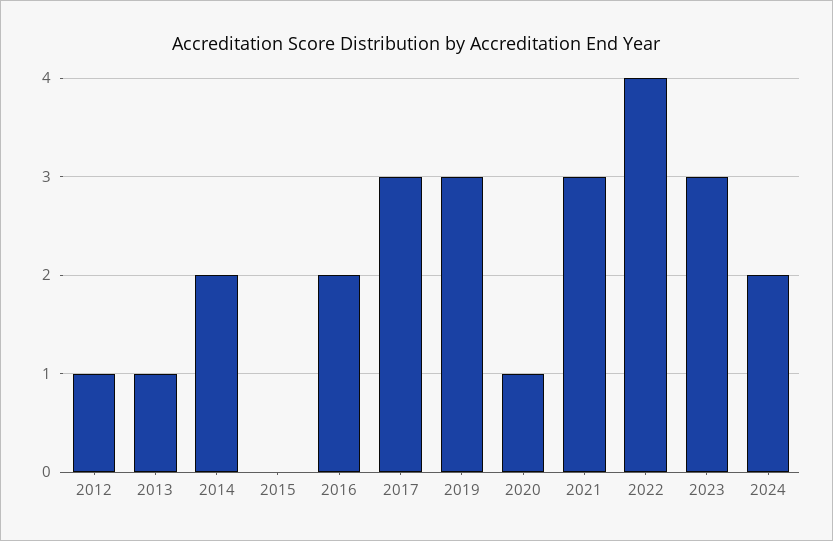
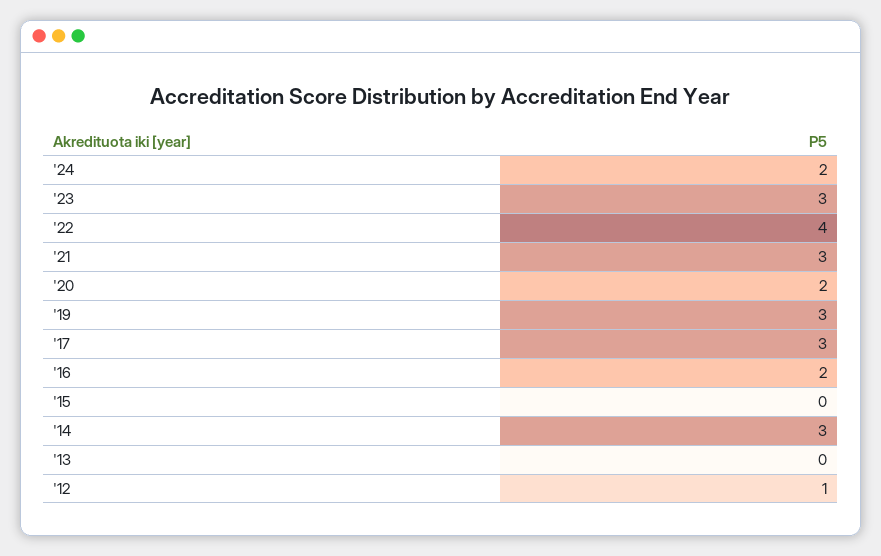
2013: 1 -> 0
2014: 2 -> 3
2020: 1 -> 2

